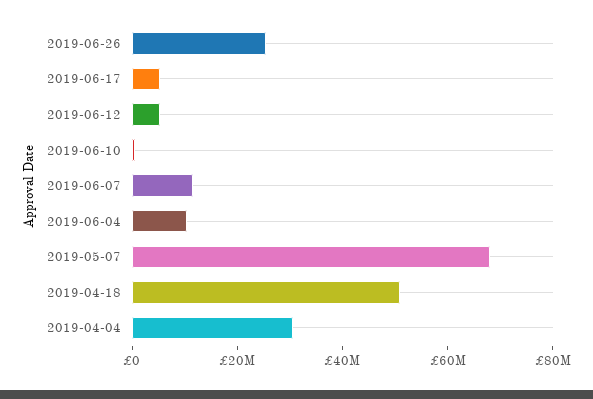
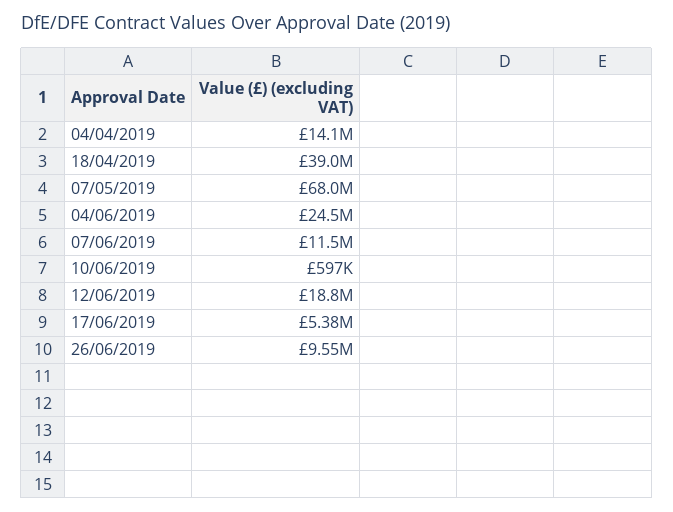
2019-06-26: 25000000 -> 9550000
2019-06-12: 5000000 -> 18800000
2019-06-04: 10000000 -> 24500000
2019-04-18: 50000000 -> 39000000
2019-04-04: 30000000 -> 14100000

